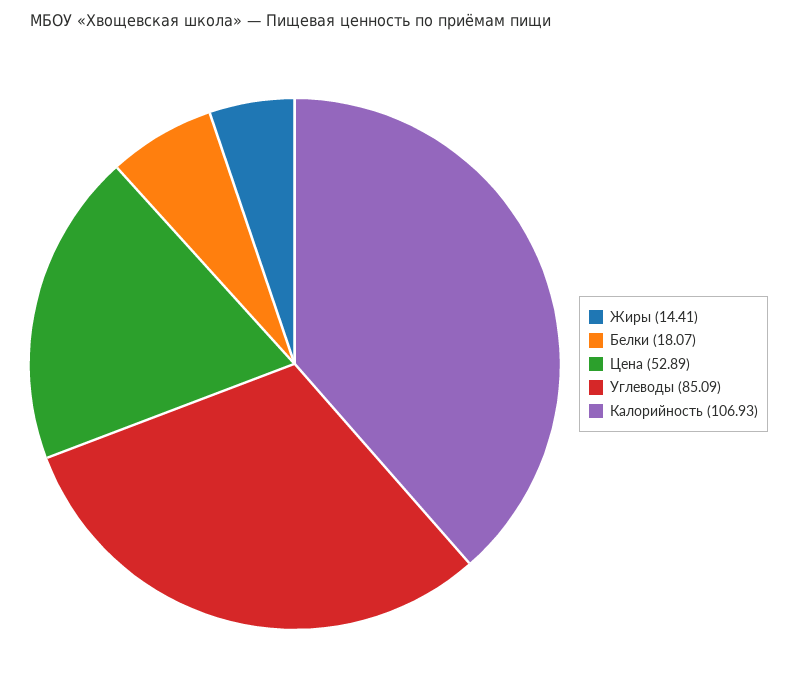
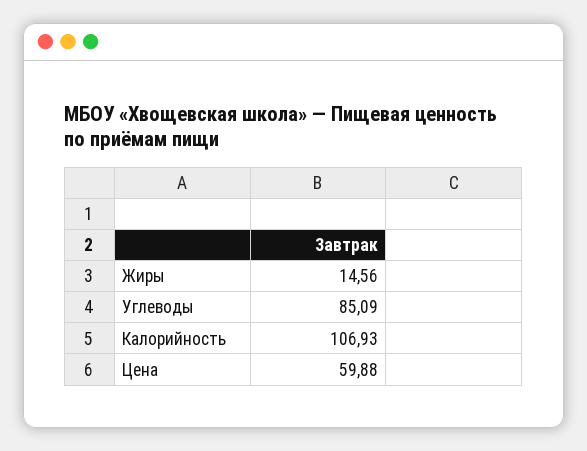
Жиры: 14.41 -> 14.56
Белки: 18.07 -> none
Цена: 52.89 -> 59.88

